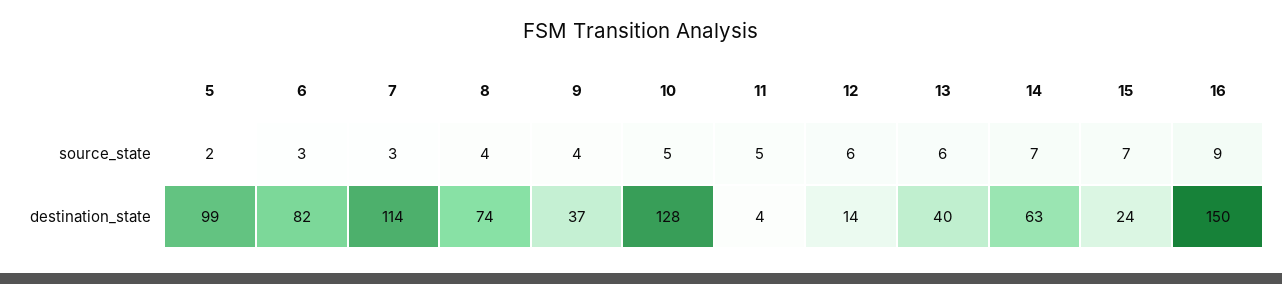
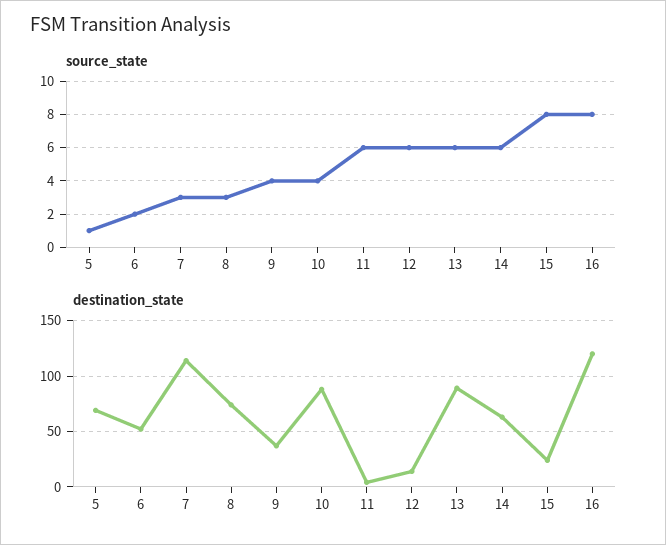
source_state, 5: 2 -> 1
source_state, 6: 3 -> 2
source_state, 8: 4 -> 3
source_state, 10: 5 -> 4
source_state, 11: 5 -> 6
source_state, 14: 7 -> 6
source_state, 15: 7 -> 8
source_state, 16: 9 -> 8
destination_state, 5: 99 -> 70
destination_state, 6: 82 -> 50
destination_state, 10: 128 -> 90
destination_state, 13: 40 -> 90
destination_state, 16: 150 -> 120

